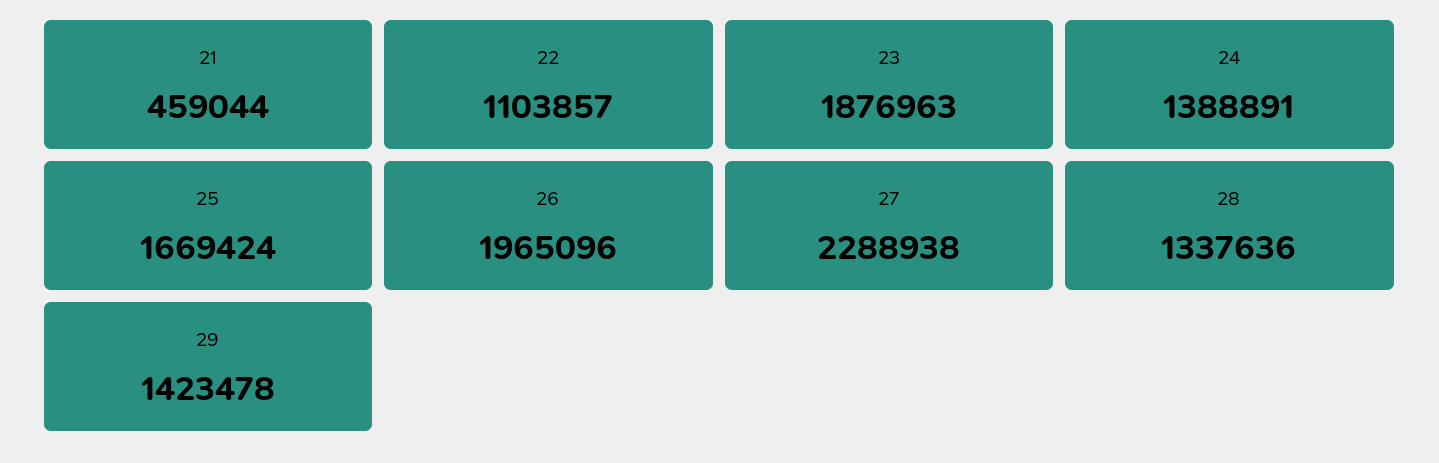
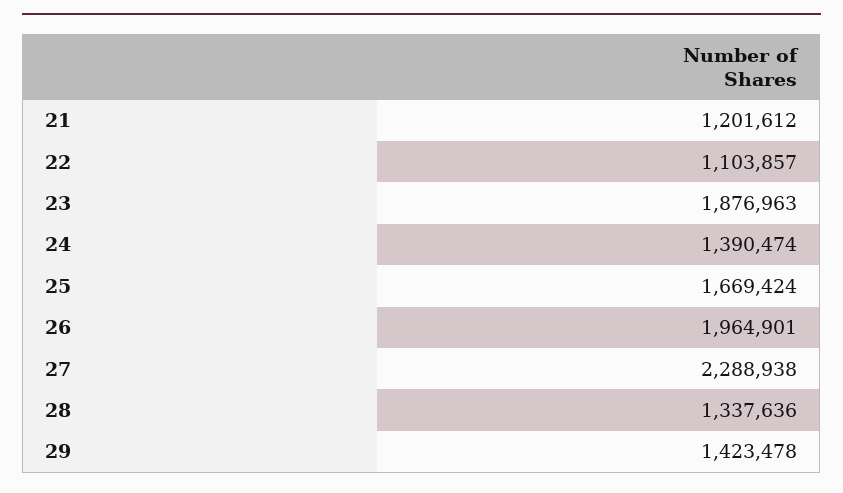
21: 459044 -> 1201612
24: 1388891 -> 1390474
26: 1965096 -> 1964901

